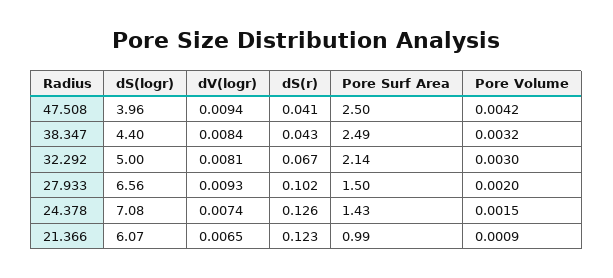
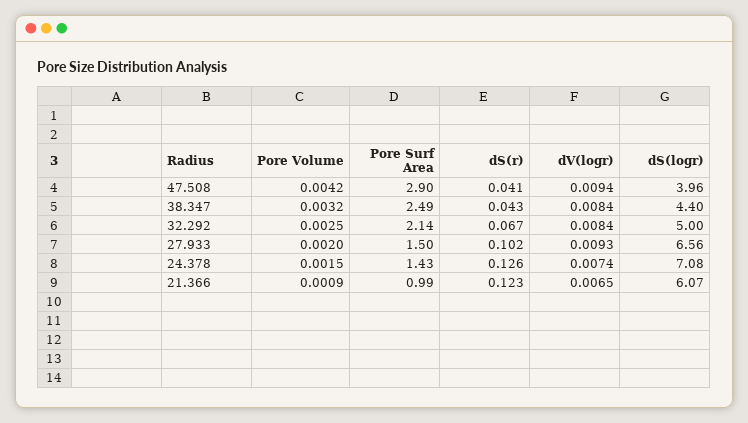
Pore Surf Area, 47.508: 2.5 -> 2.9
dV(logr), 32.292: 0.0081 -> 0.0084
Pore Volume, 32.292: 0.003 -> 0.0025

